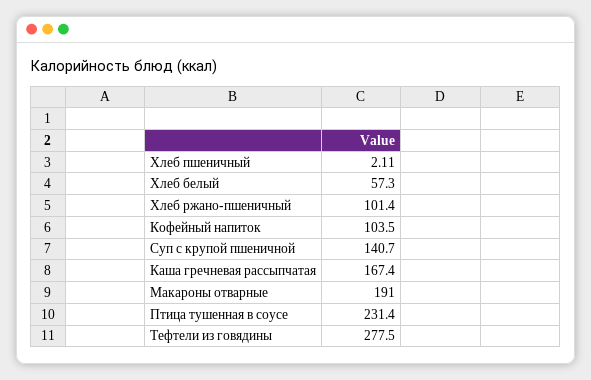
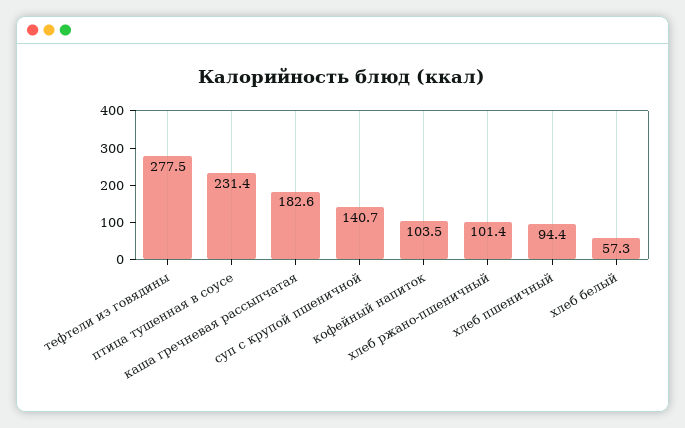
Хлеб пшеничный: 2.11 -> 94.4
Каша гречневая рассыпчатая: 167.4 -> 182.6
Макароны отварные: 191 -> none

